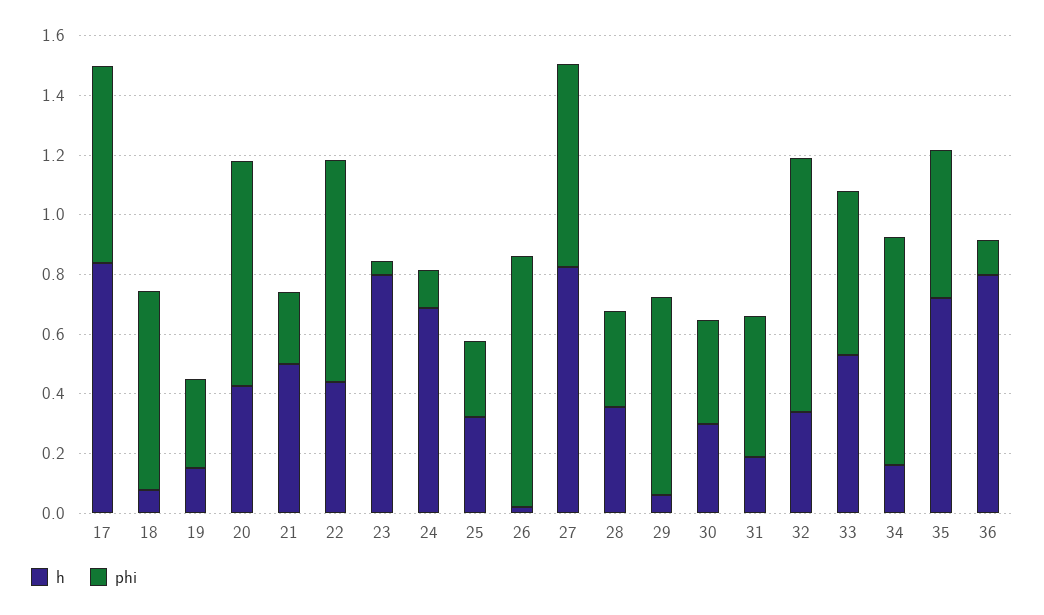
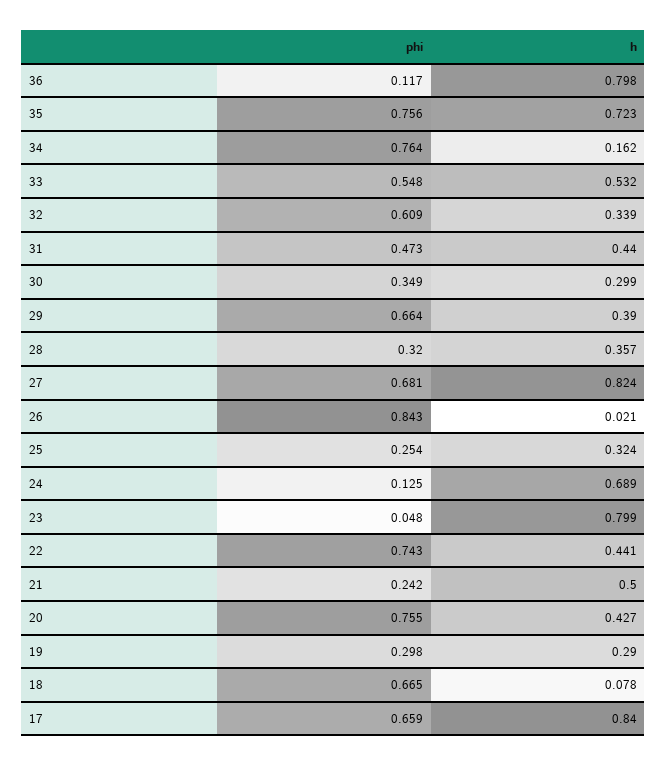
h, 19: 0.15 -> 0.29
h, 29: 0.05 -> 0.39
h, 31: 0.2 -> 0.44
phi, 32: 0.85 -> 0.609
phi, 35: 0.5 -> 0.756

